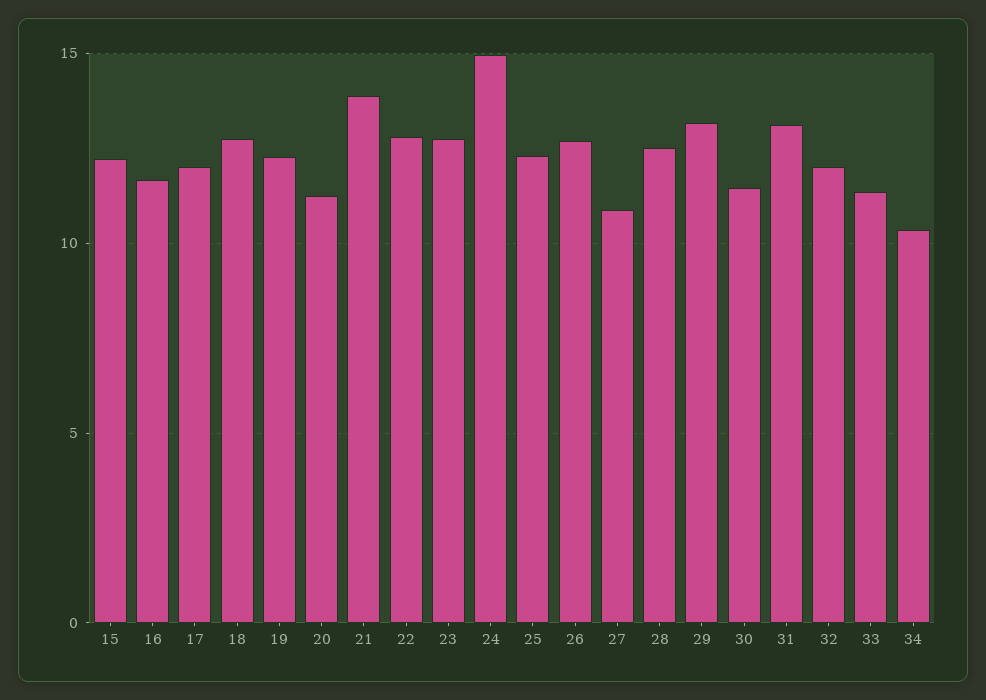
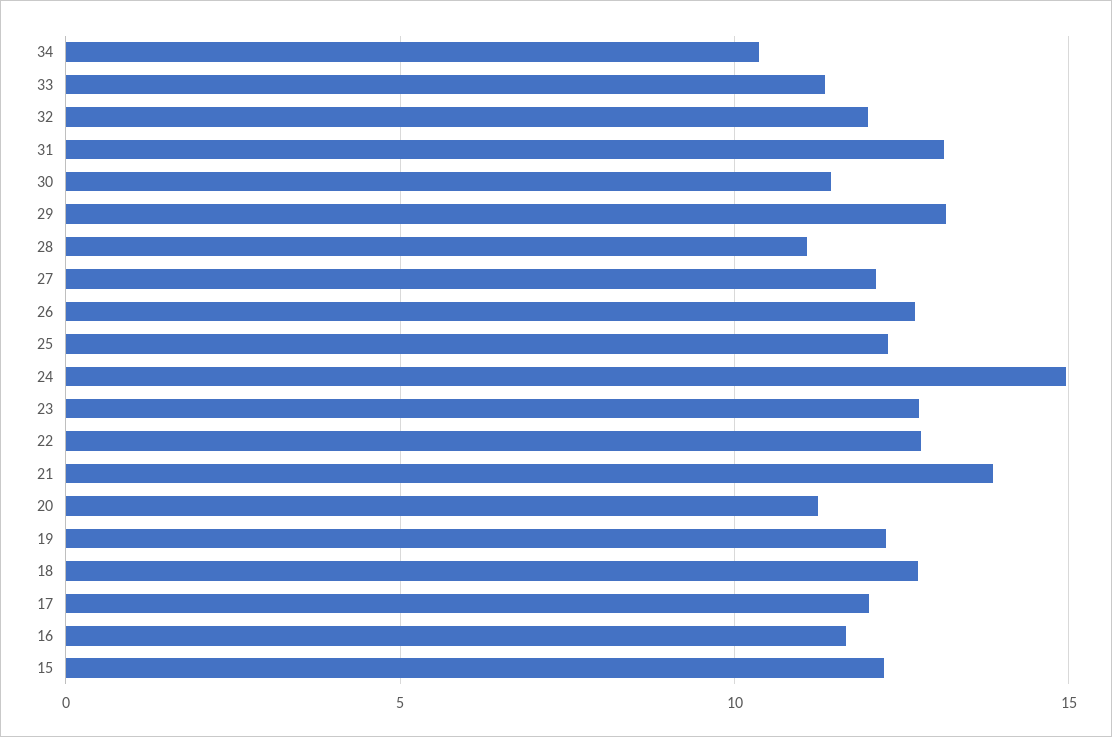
27: 11 -> 12
28: 12.5 -> 11

